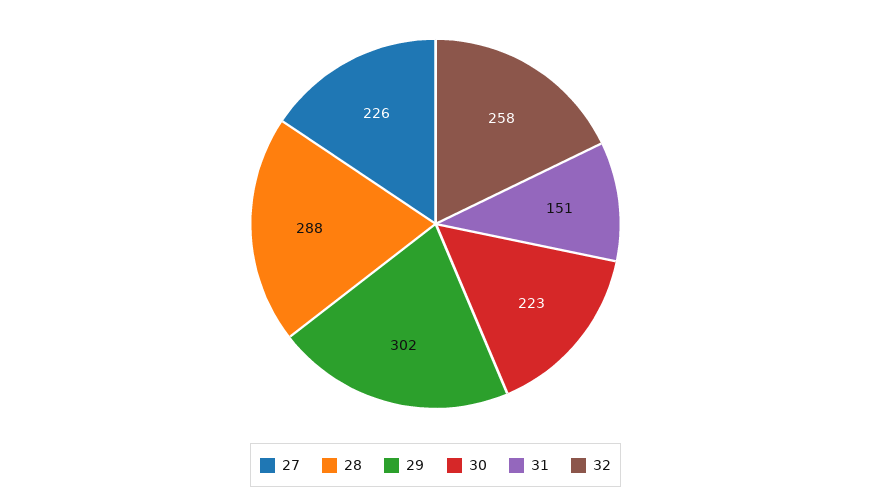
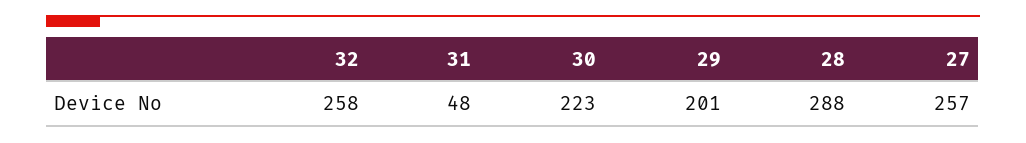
27: 226 -> 257
29: 302 -> 201
31: 151 -> 48

